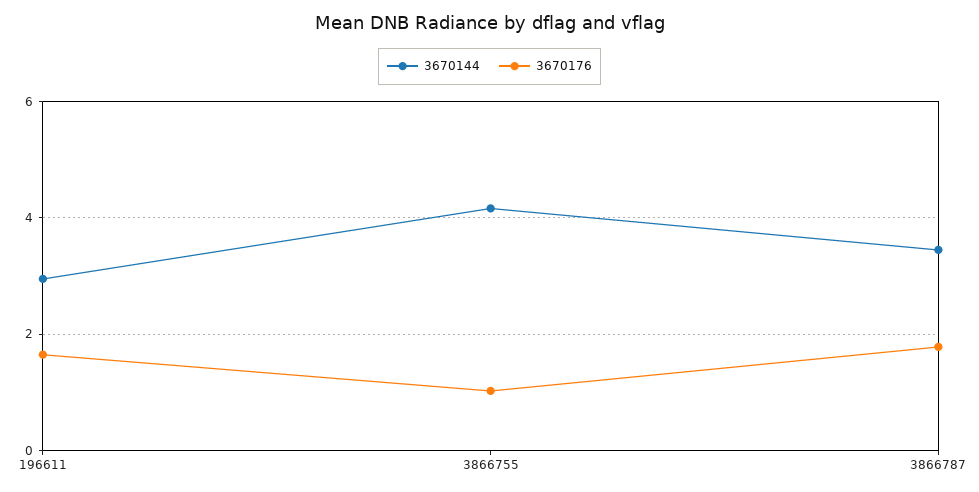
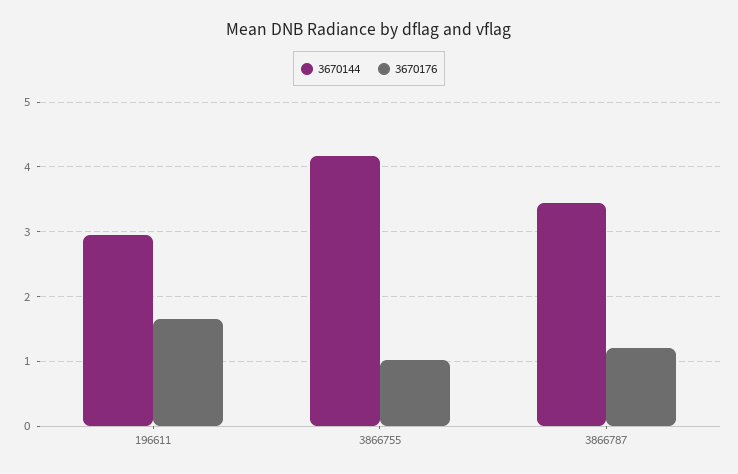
3670176, 3866787: 1.8 -> 1.2

